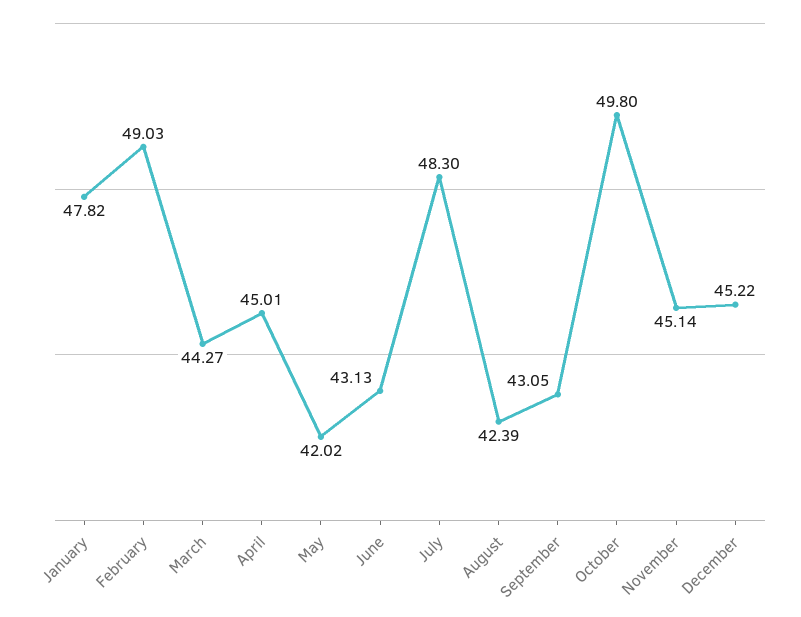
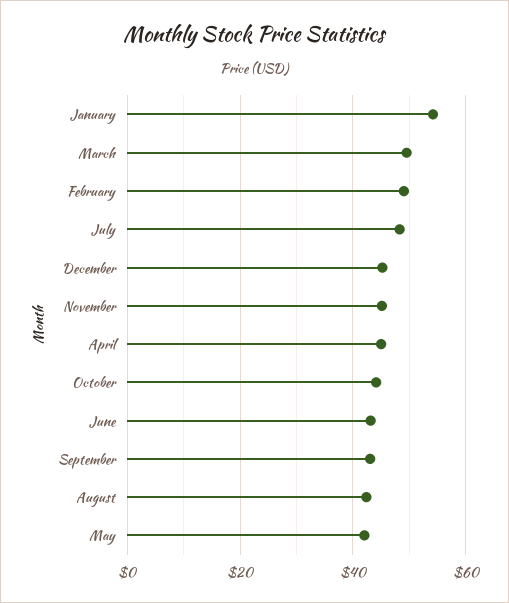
January: 47.82 -> 54
March: 44.27 -> 50
October: 49.8 -> 44

